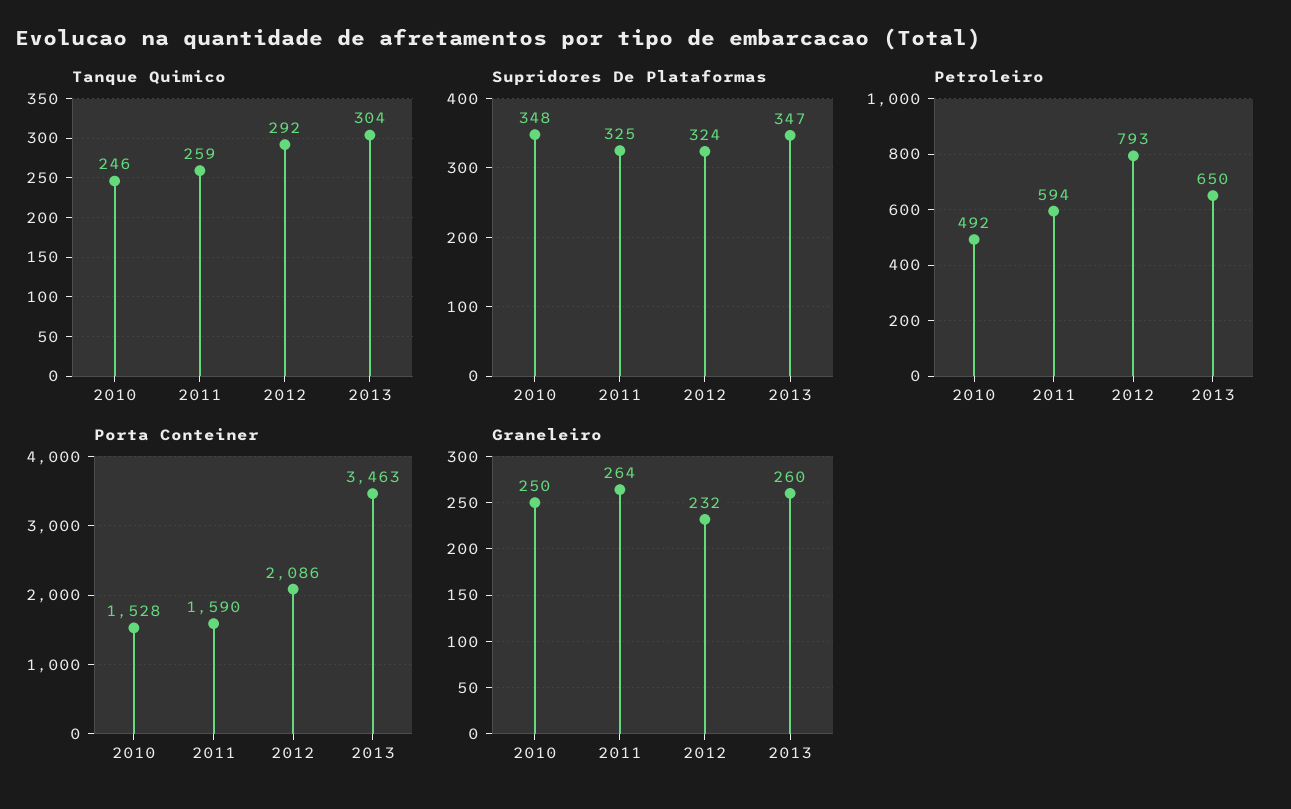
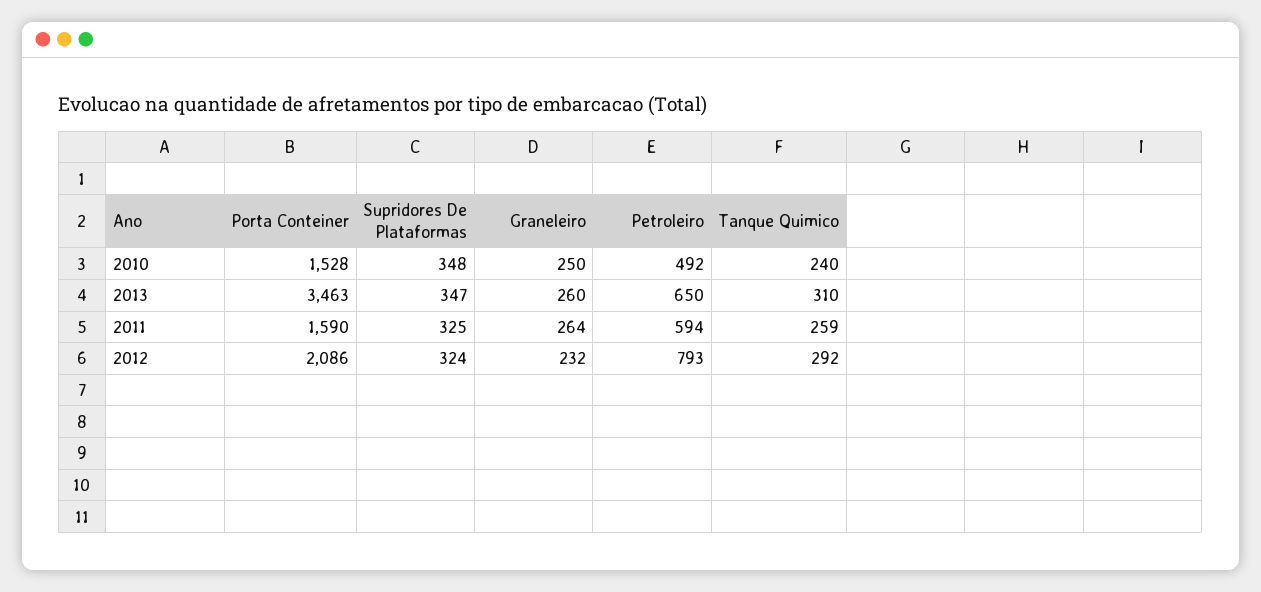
Tanque Quimico, 2010: 246 -> 240
Tanque Quimico, 2013: 304 -> 310

